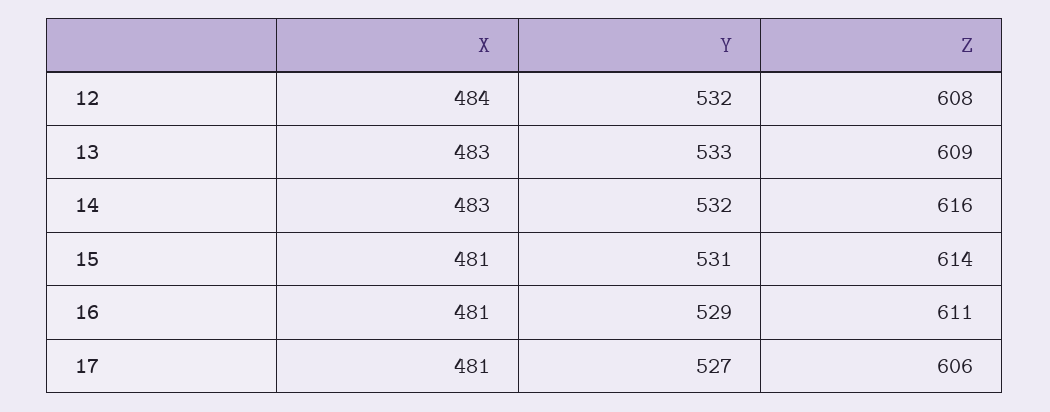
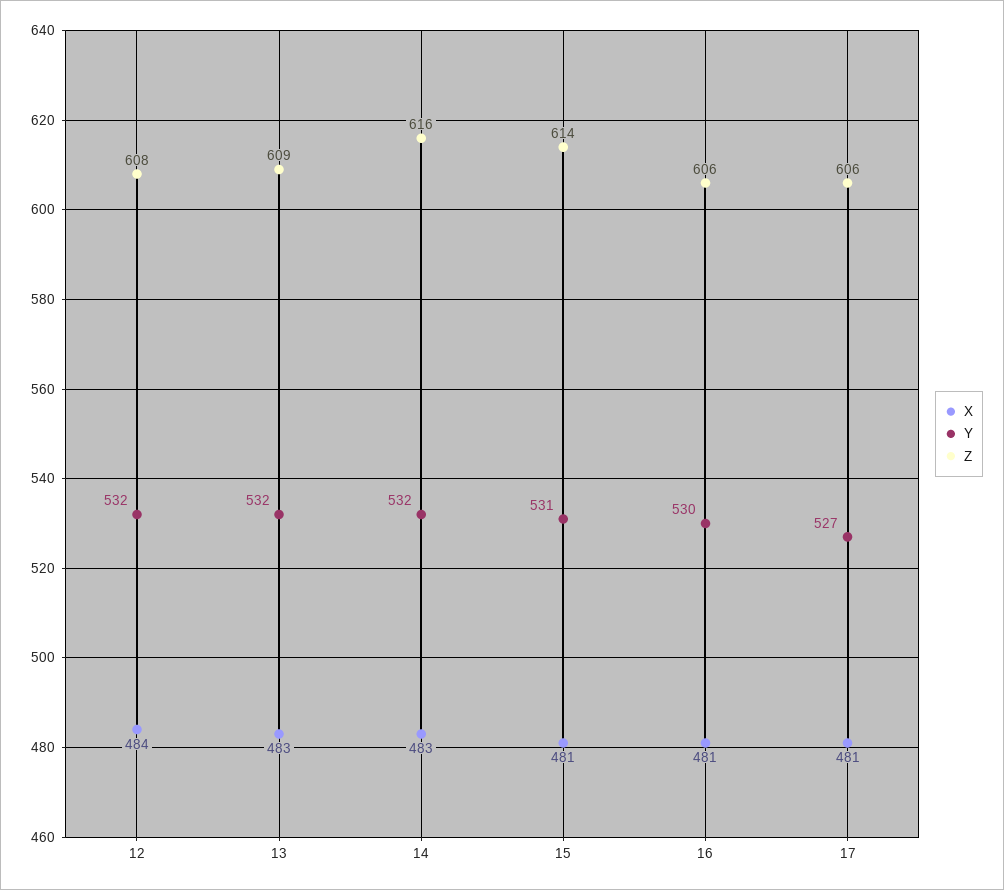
Y, 13: 533 -> 532
Y, 16: 529 -> 530
Z, 16: 611 -> 606

